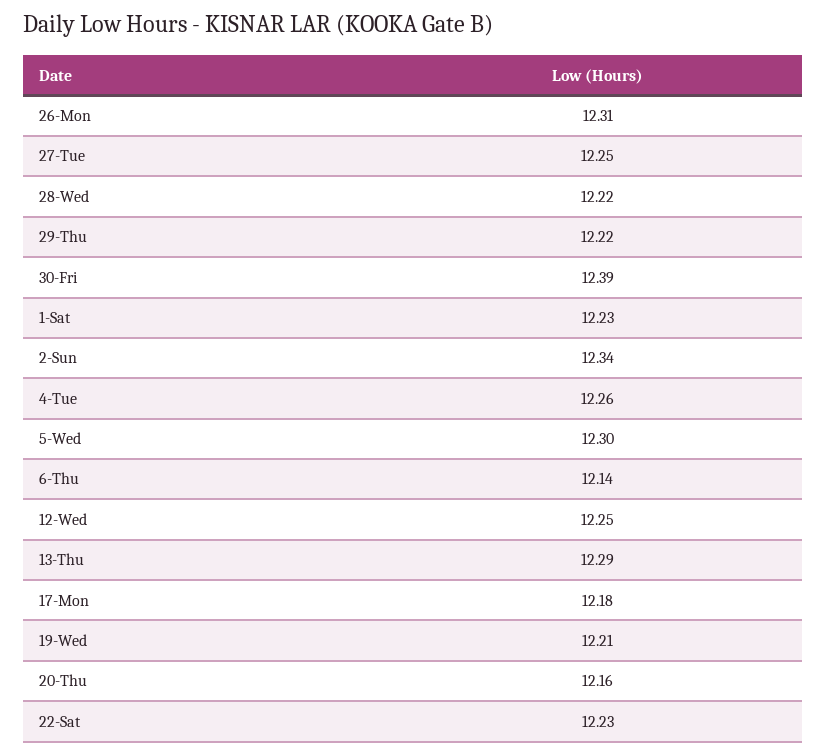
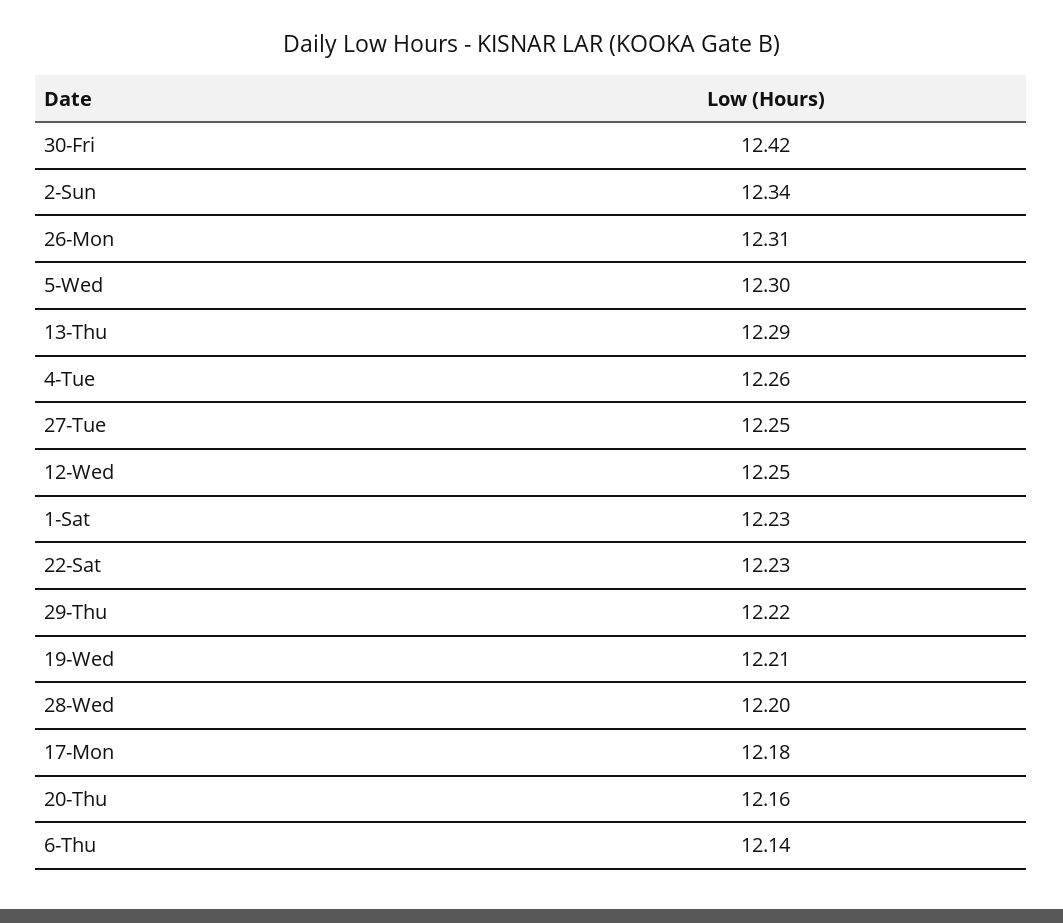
28-Wed: 12.22 -> 12.2
30-Fri: 12.39 -> 12.42

